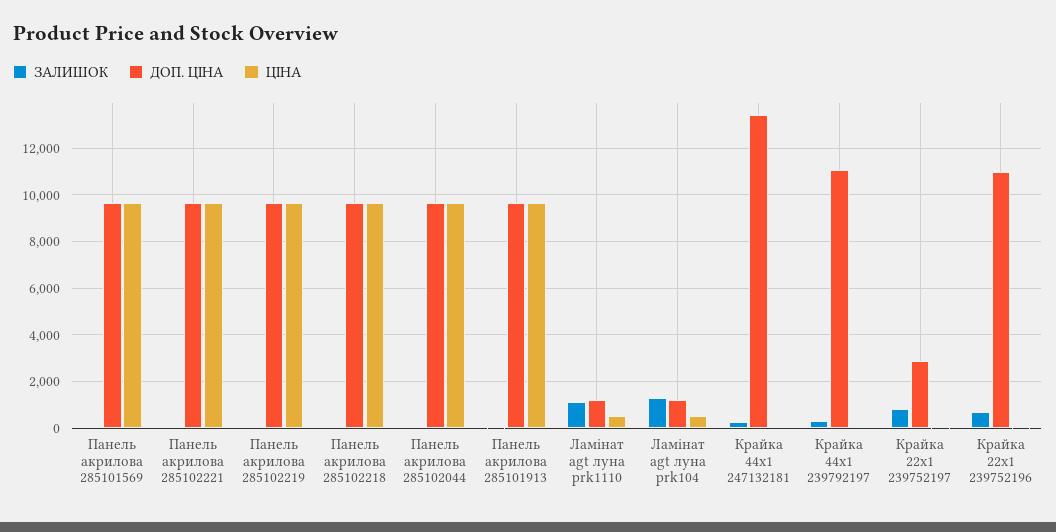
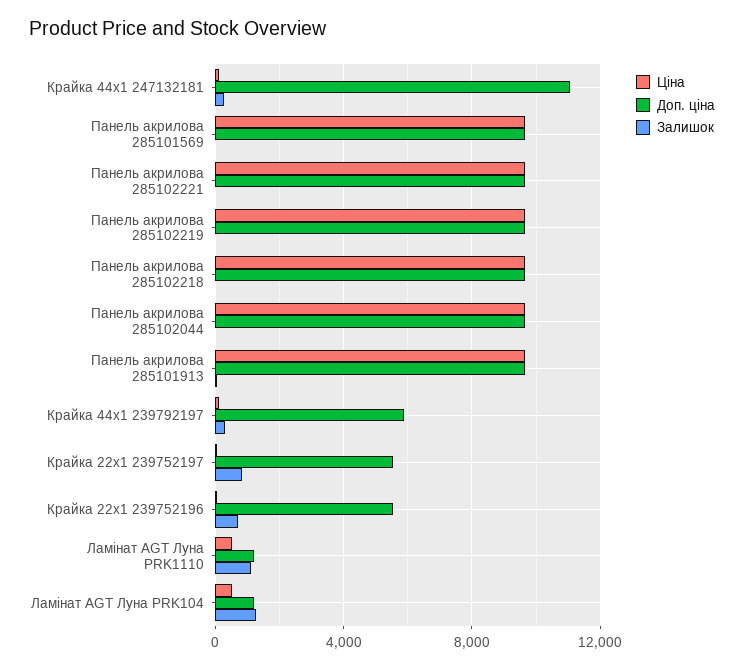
ДОП. ЦІНА, Крайка 44x1 247132181: 13500 -> 11000
ДОП. ЦІНА, Крайка 44x1 239792197: 11000 -> 6000
ДОП. ЦІНА, Крайка 22x1 239752197: 3000 -> 5500
ДОП. ЦІНА, Крайка 22x1 239752196: 11000 -> 5500

